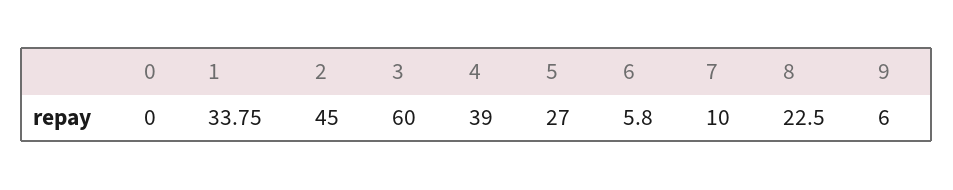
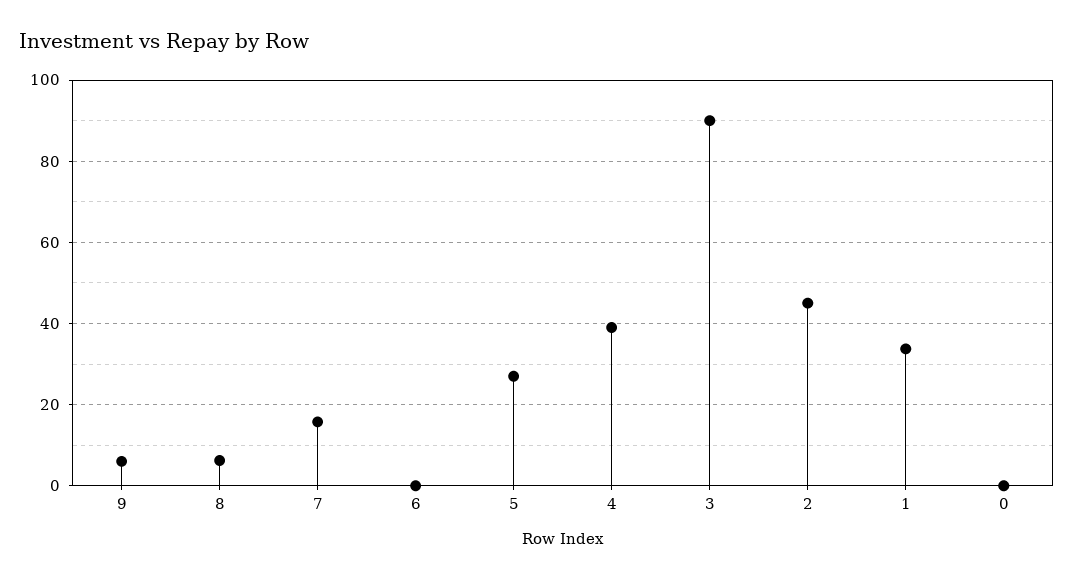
3: 60 -> 90
6: 5.8 -> 0
7: 10 -> 16
8: 22.5 -> 6

